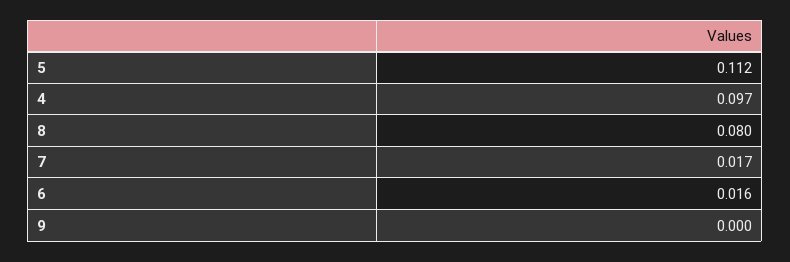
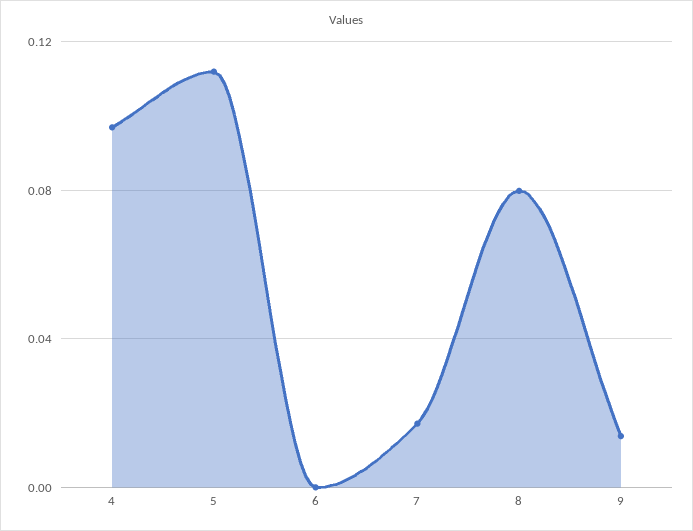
6: 0.016 -> 0
9: 0 -> 0.015

